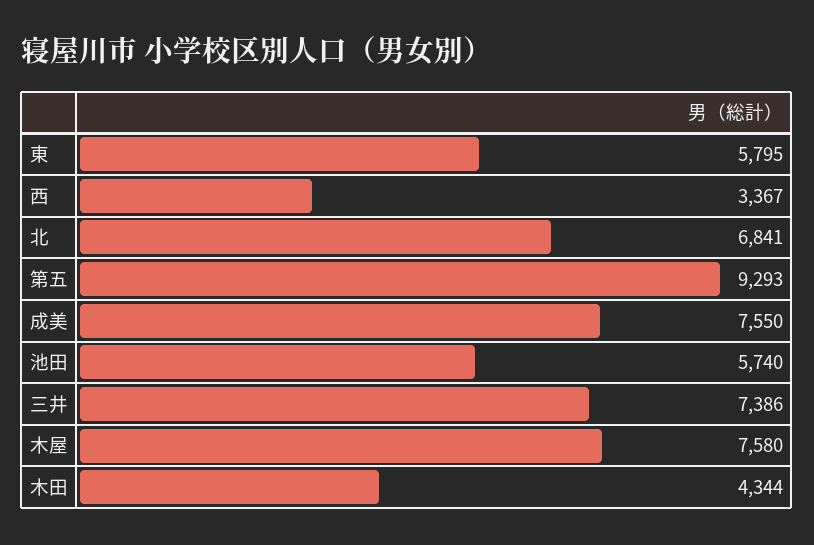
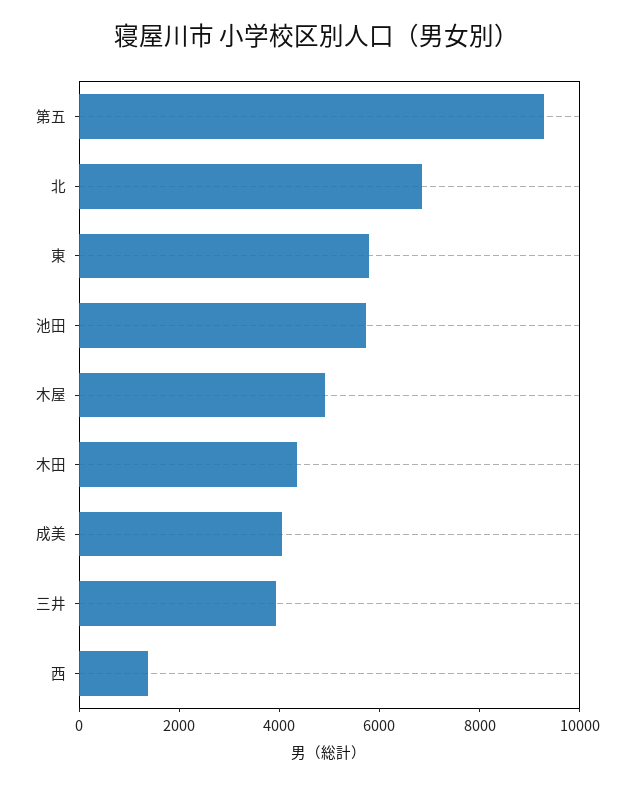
西: 3367 -> 1500
成美: 7550 -> 4000
三井: 7386 -> 4000
木屋: 7580 -> 5000

